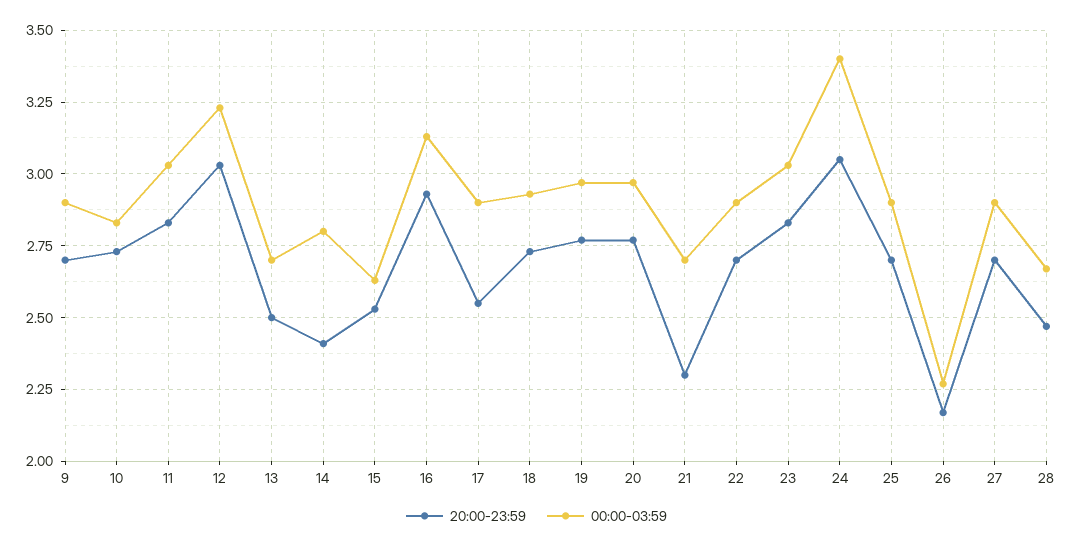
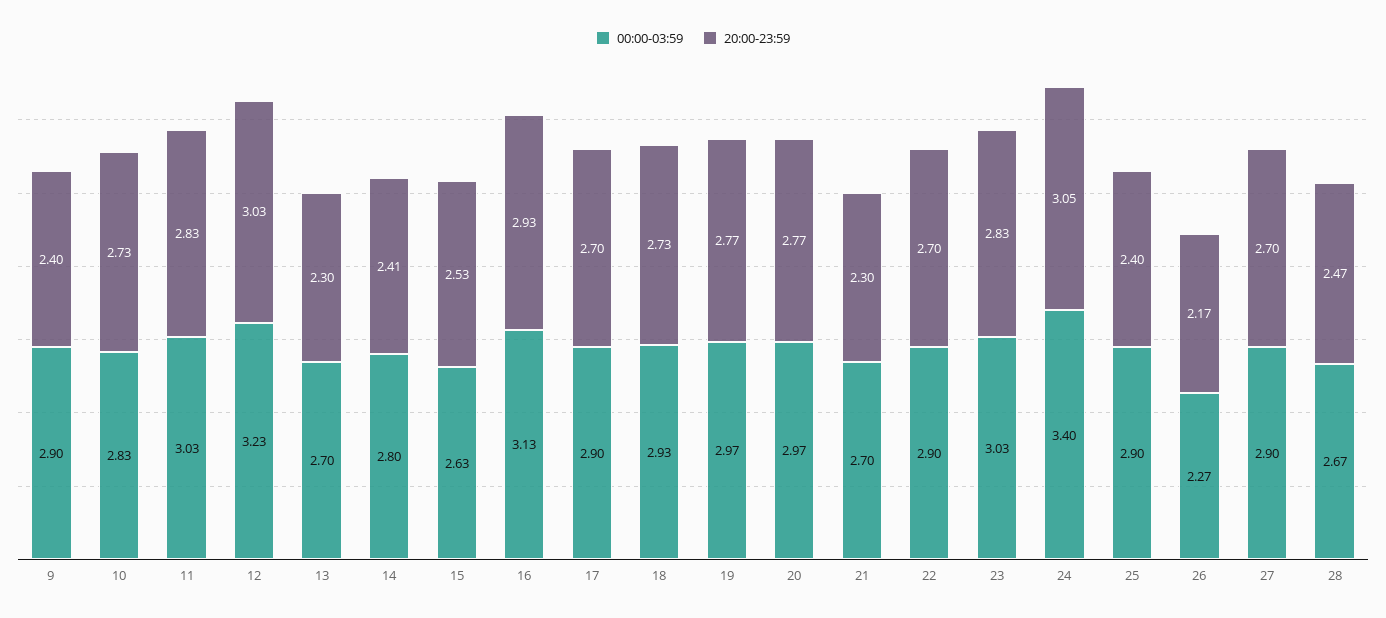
20:00-23:59, 9: 2.7 -> 2.4
20:00-23:59, 13: 2.5 -> 2.3
20:00-23:59, 17: 2.55 -> 2.7
20:00-23:59, 25: 2.7 -> 2.4

